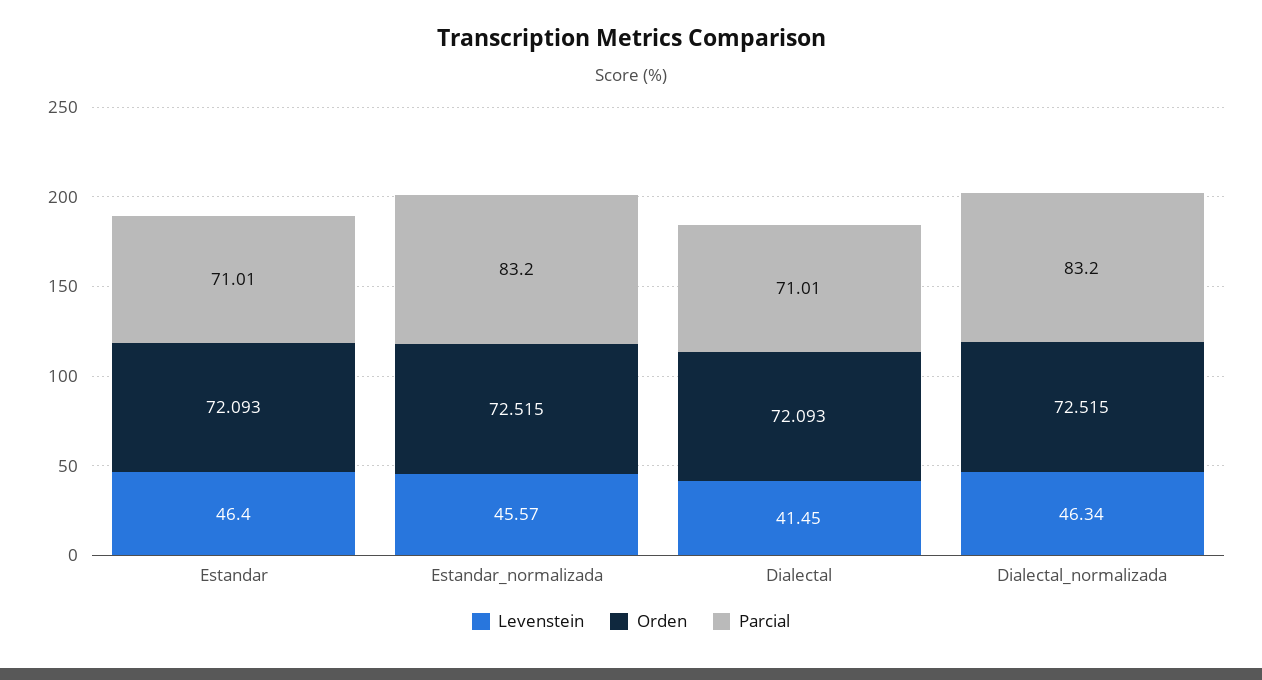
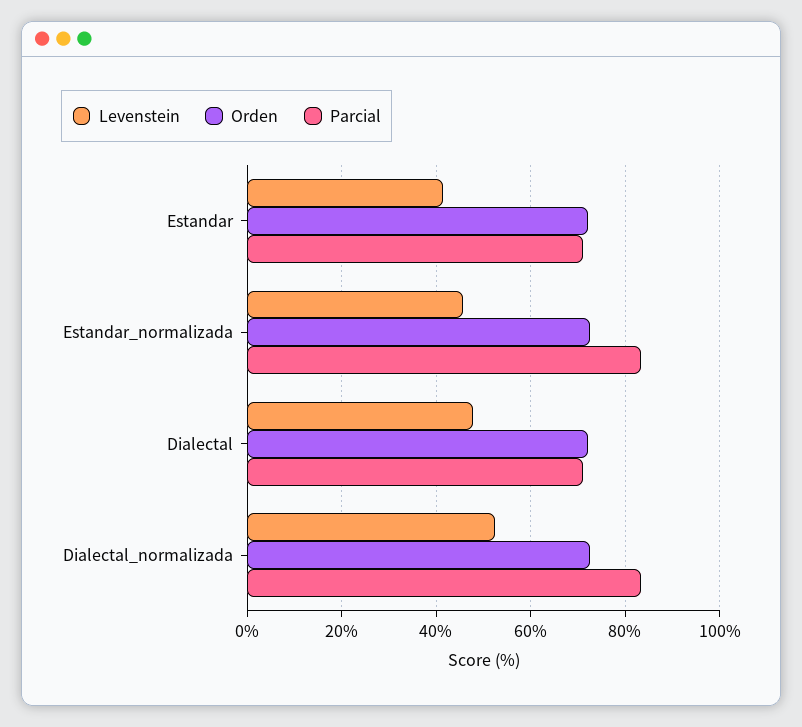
Levenstein, Estandar: 46.4 -> 42
Levenstein, Dialectal: 41.45 -> 48
Levenstein, Dialectal_normalizada: 46.34 -> 52

